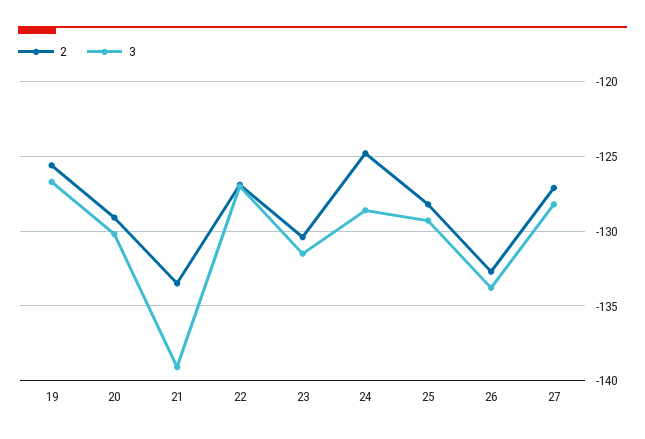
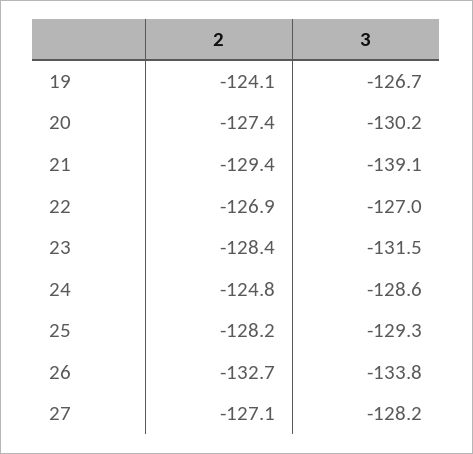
2, 19: -125.5 -> -124.1
2, 20: -129 -> -127.4
2, 21: -133.5 -> -129.4
2, 23: -130.5 -> -128.4

